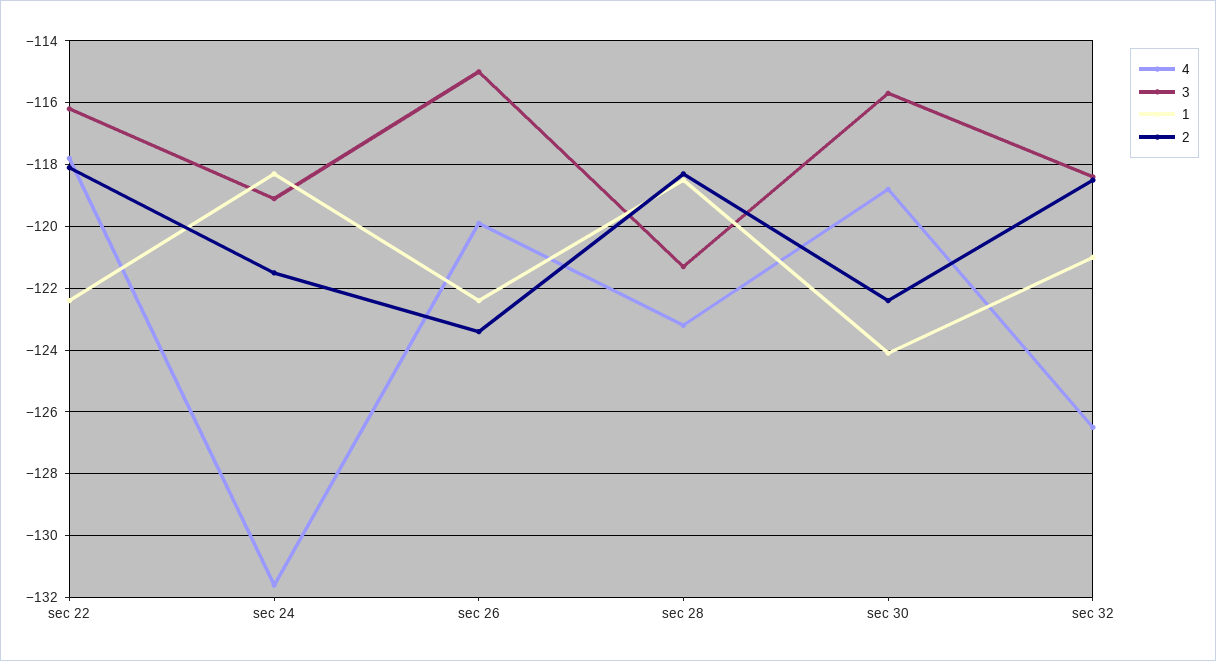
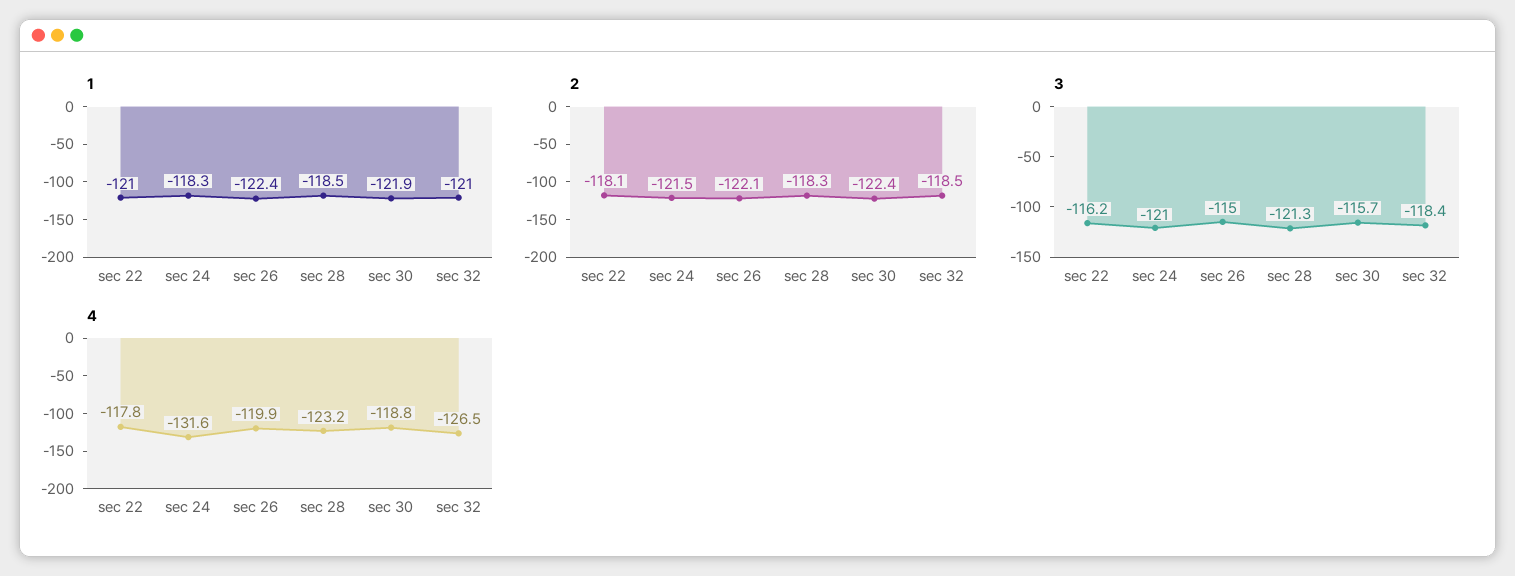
1, sec 22: -122.5 -> -121
3, sec 24: -119 -> -121
2, sec 26: -123.5 -> -122.1
1, sec 30: -124 -> -121.9

